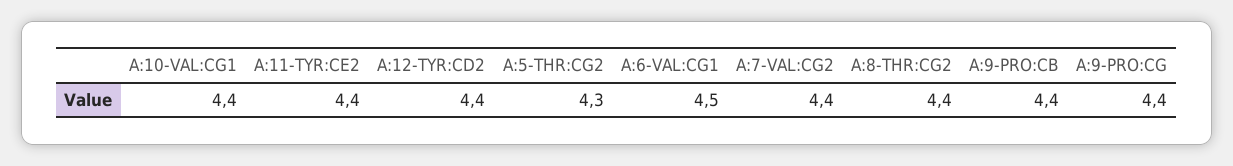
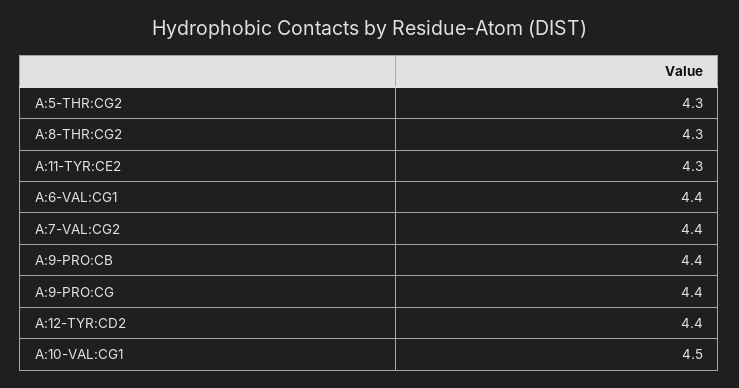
A:10-VAL:CG1: 4.4 -> 4.5
A:11-TYR:CE2: 4.4 -> 4.3
A:6-VAL:CG1: 4.5 -> 4.4
A:8-THR:CG2: 4.4 -> 4.3

